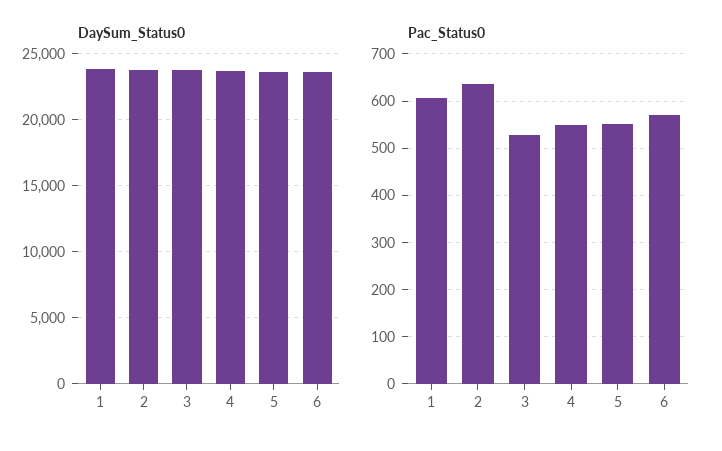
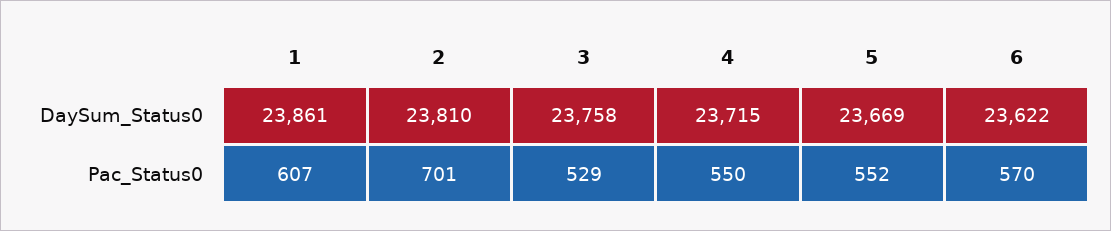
Pac_Status0, 2: 640 -> 701

